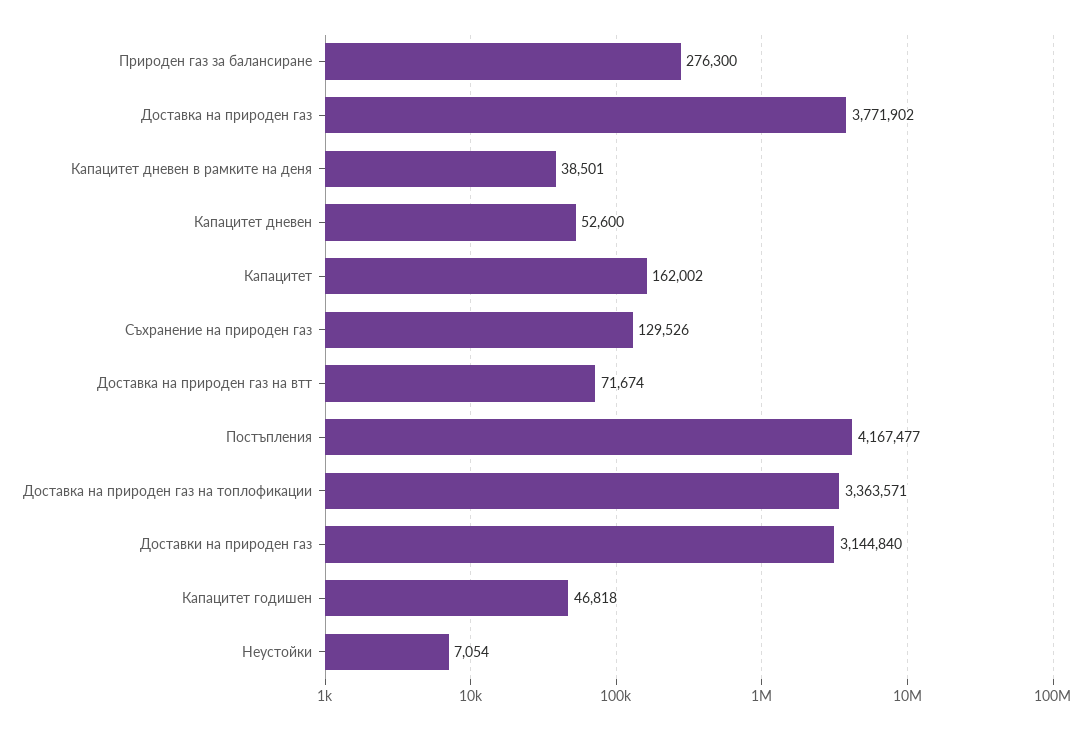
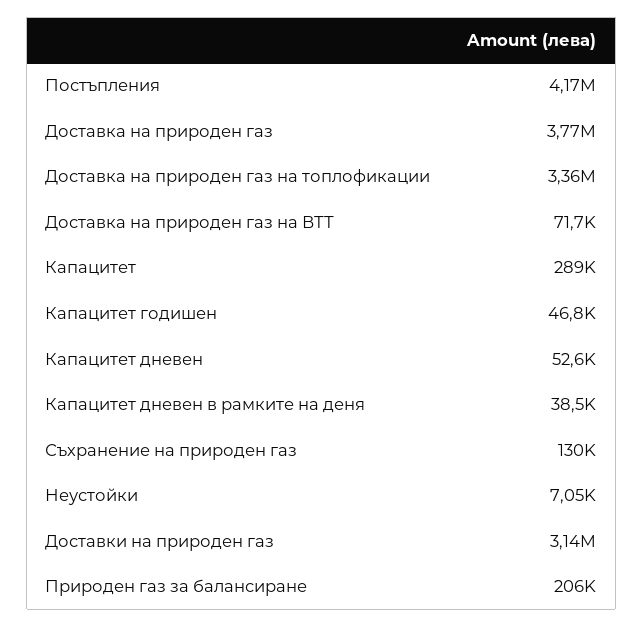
Природен газ за балансиране: 276300 -> 206000
Капацитет: 162002 -> 289000

